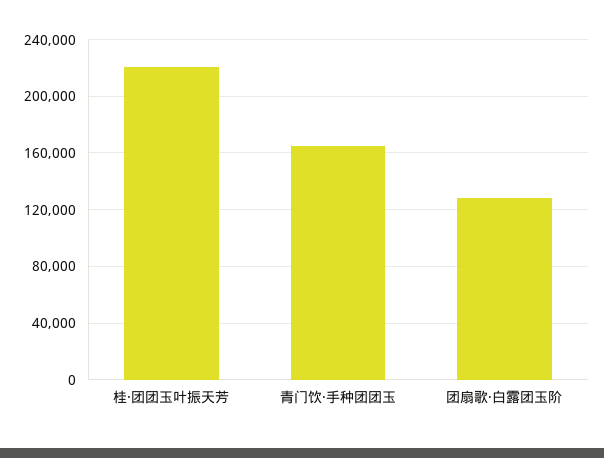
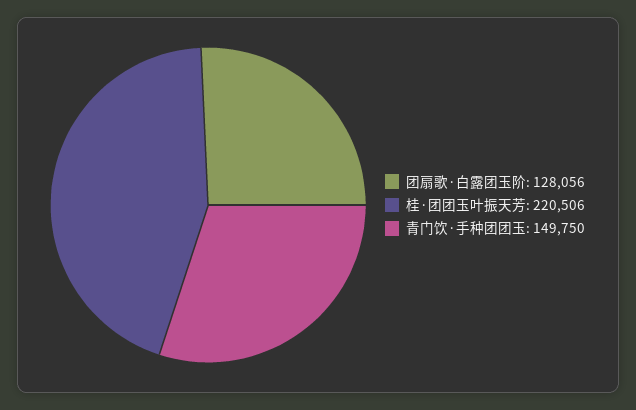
青门饮·手种团团玉: 165000 -> 149750

